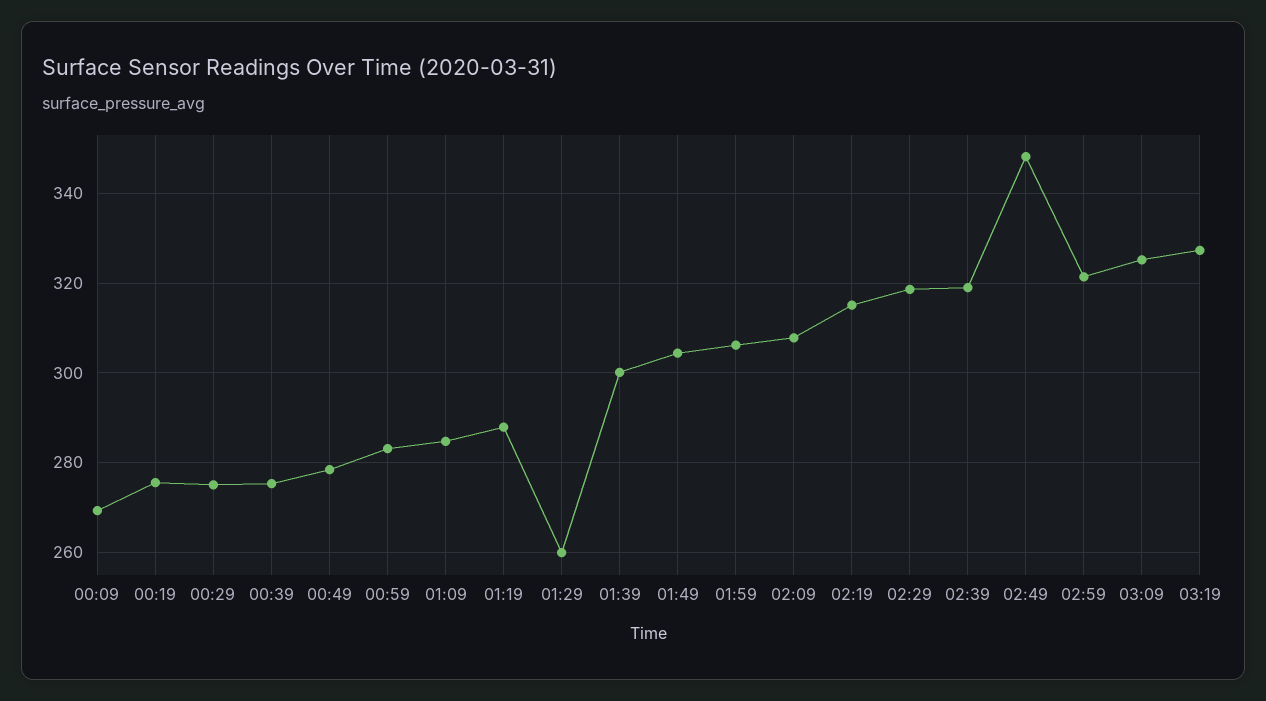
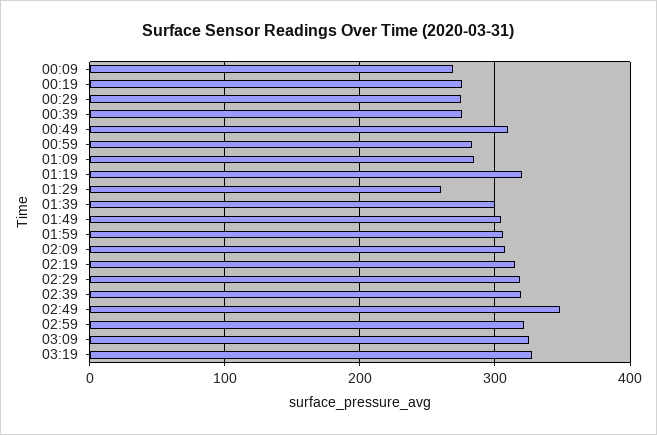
00:49: 278 -> 310
01:19: 288 -> 320

